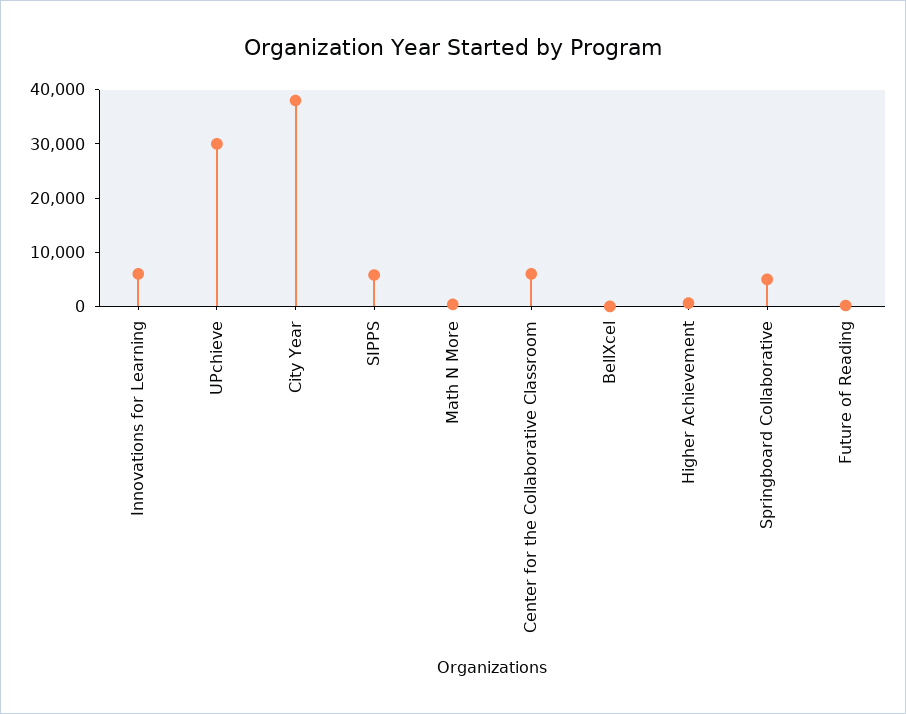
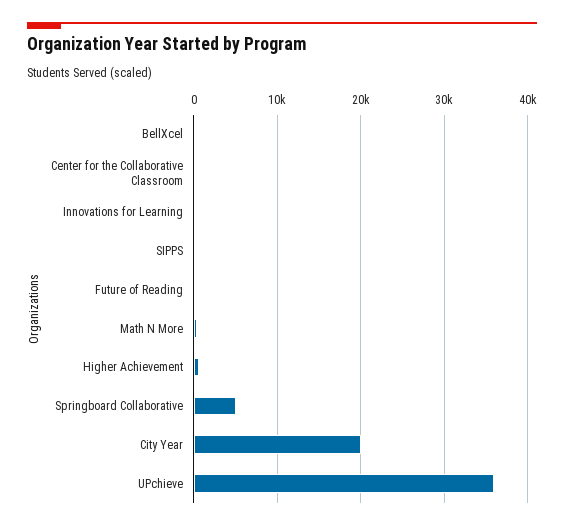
Innovations for Learning: 6000 -> 0
UPchieve: 30000 -> 36000
City Year: 38000 -> 20000
SIPPS: 6000 -> 0
Center for the Collaborative Classroom: 6000 -> 0

